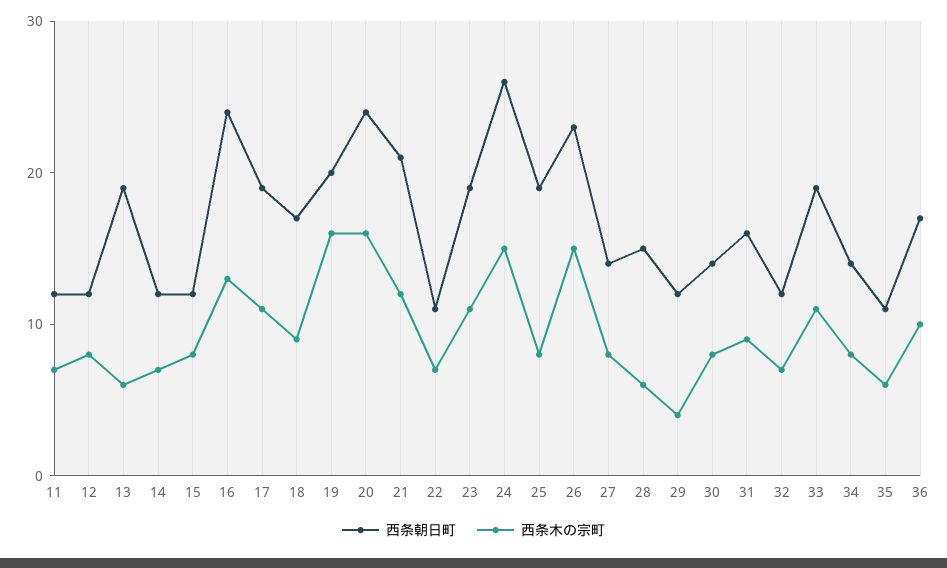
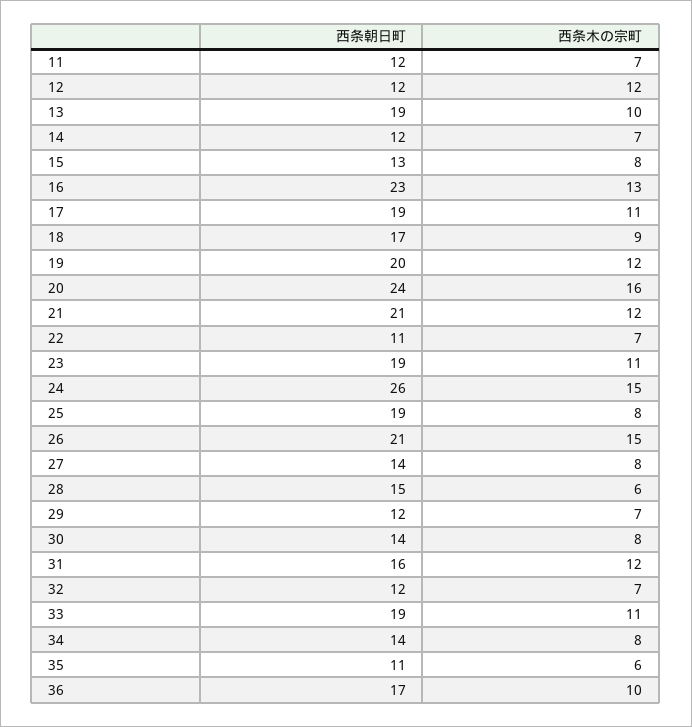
西条木の宗町, 12: 8 -> 12
西条木の宗町, 13: 6 -> 10
西条朝日町, 15: 12 -> 13
西条朝日町, 16: 24 -> 23
西条木の宗町, 19: 16 -> 12
西条朝日町, 26: 23 -> 21
西条木の宗町, 29: 4 -> 7
西条木の宗町, 31: 9 -> 12

